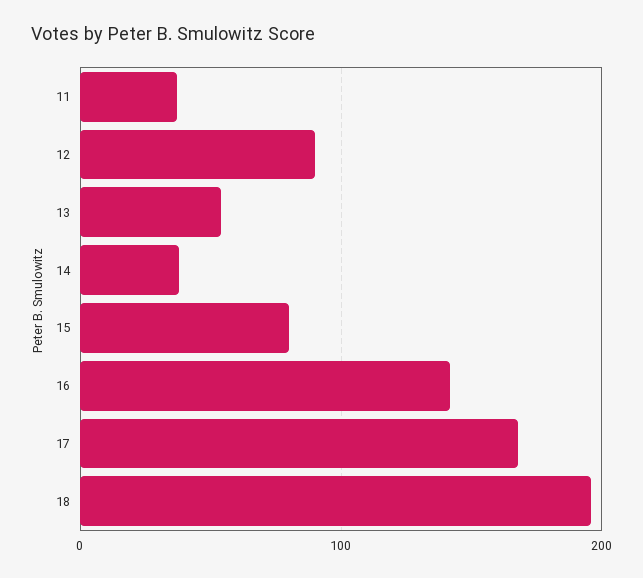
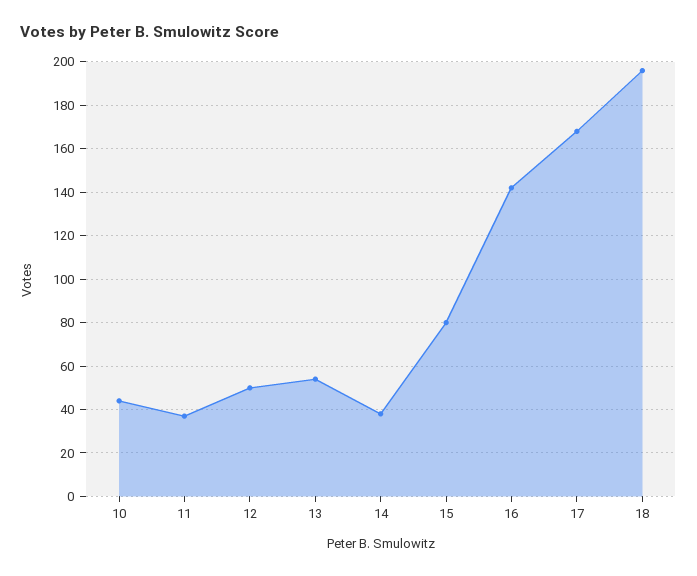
12: 90 -> 50
10: none -> 45

